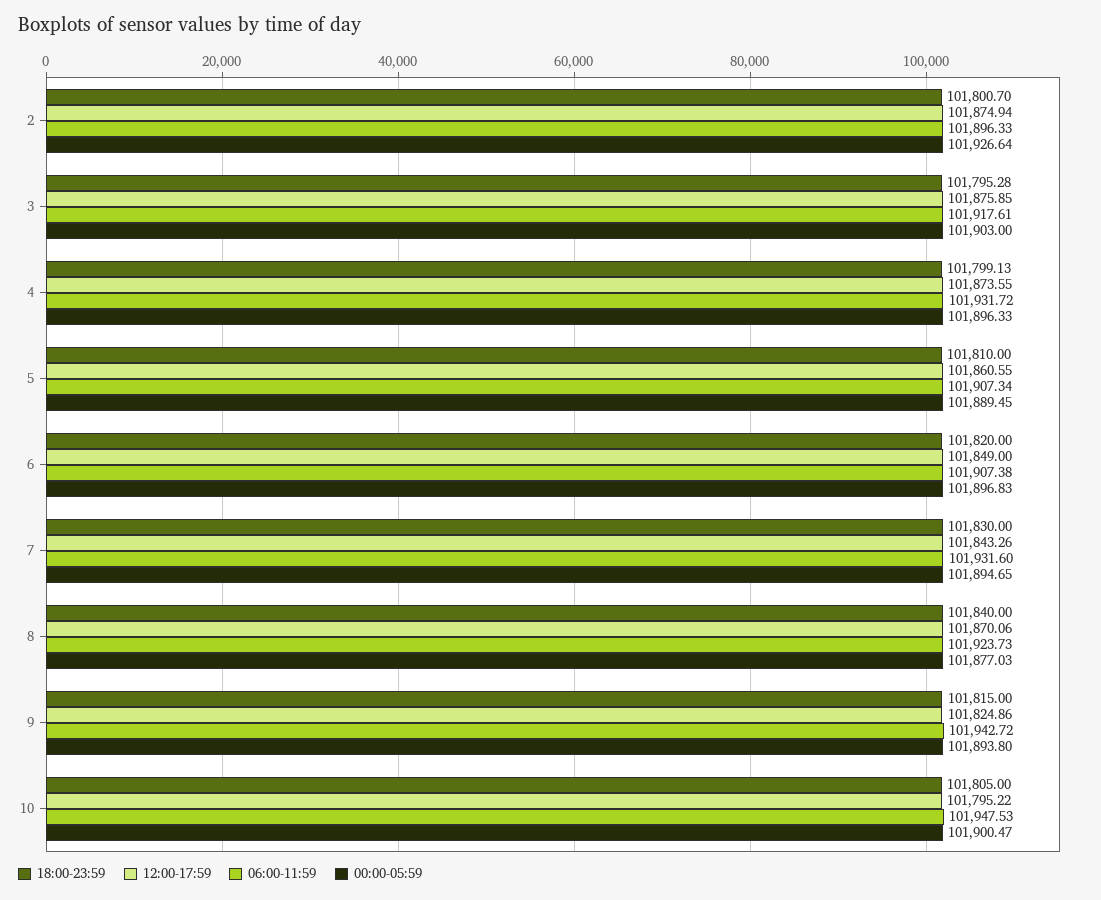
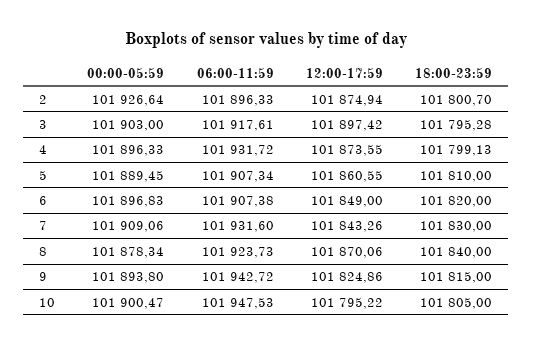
12:00-17:59, 3: 101875.85 -> 101897.42
00:00-05:59, 7: 101894.65 -> 101909.06
00:00-05:59, 8: 101877.03 -> 101878.34

